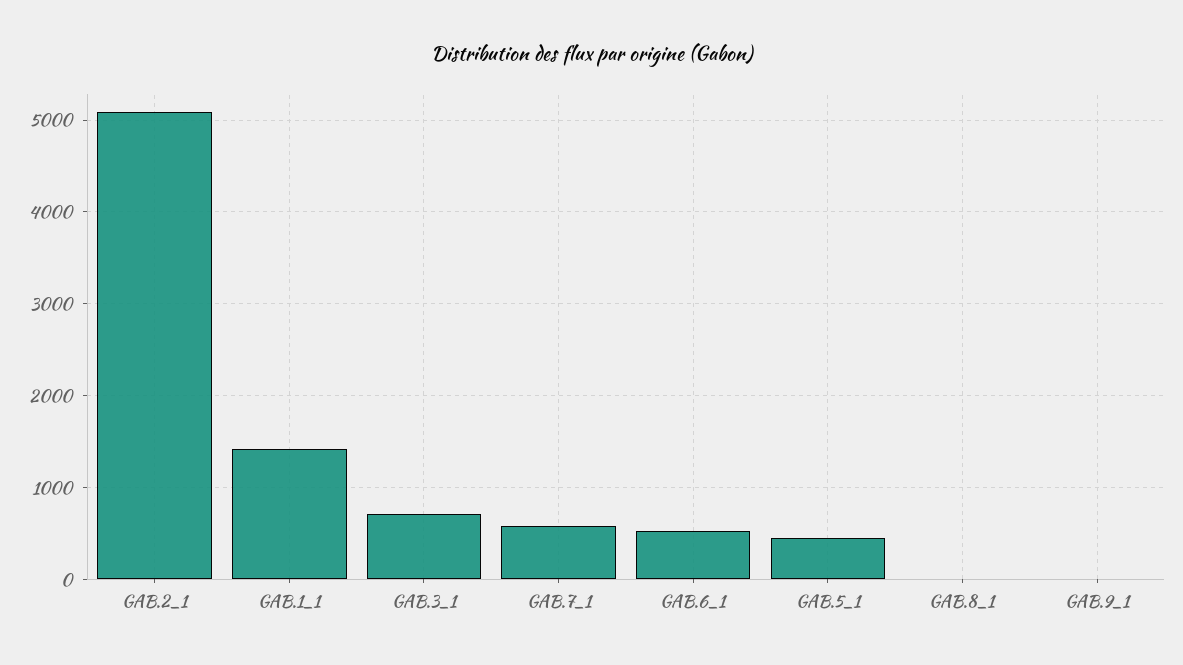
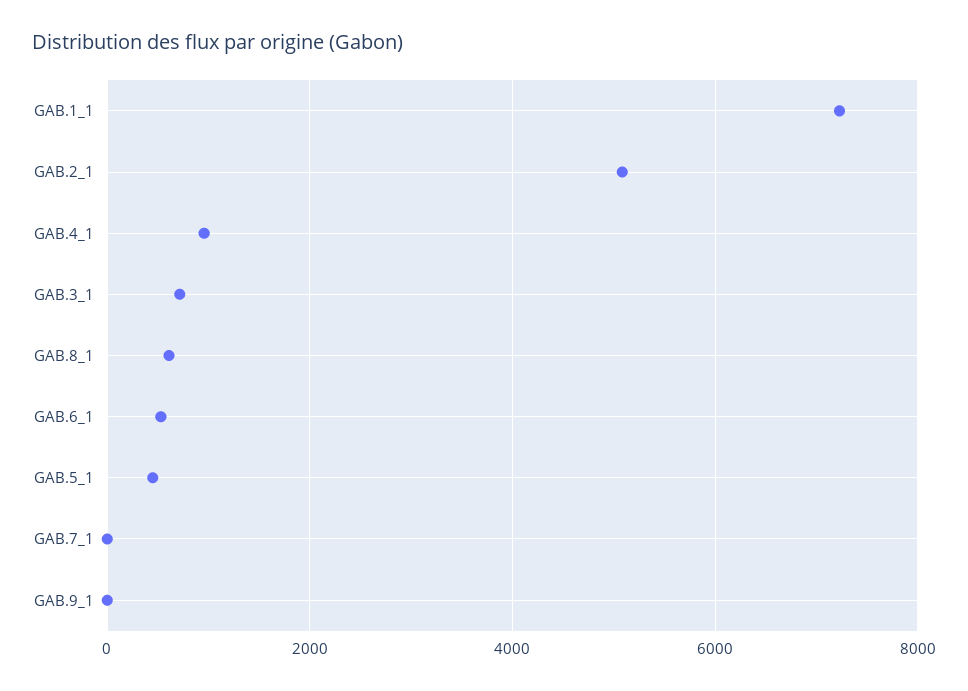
GAB.1_1: 1400 -> 7200
GAB.7_1: 600 -> 0
GAB.8_1: 0 -> 600
GAB.4_1: none -> 1000

